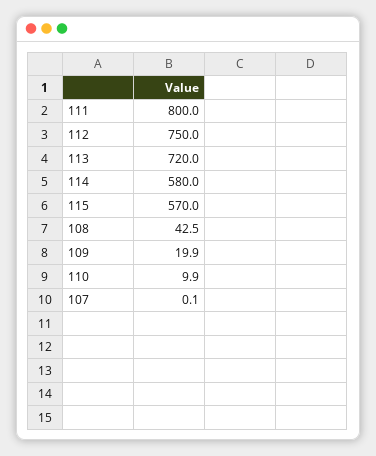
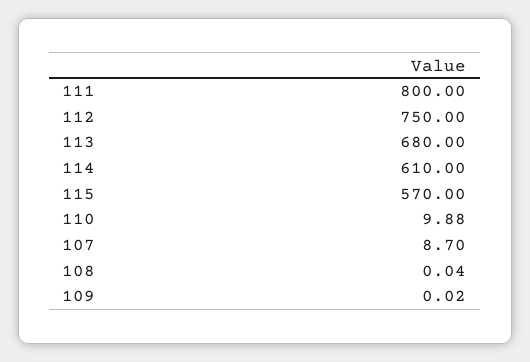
113: 720 -> 680
114: 580 -> 610
108: 42.5 -> 0.04
109: 19.9 -> 0.02
107: 0.1 -> 8.7

